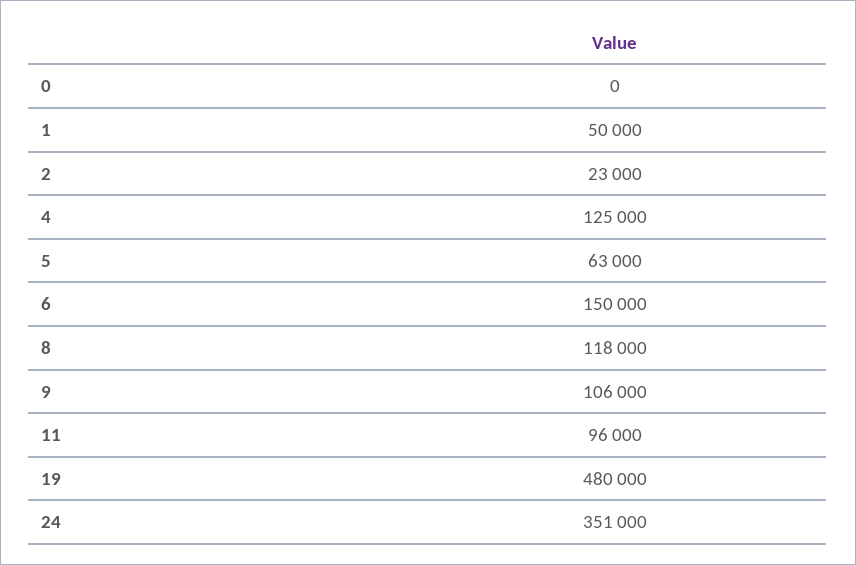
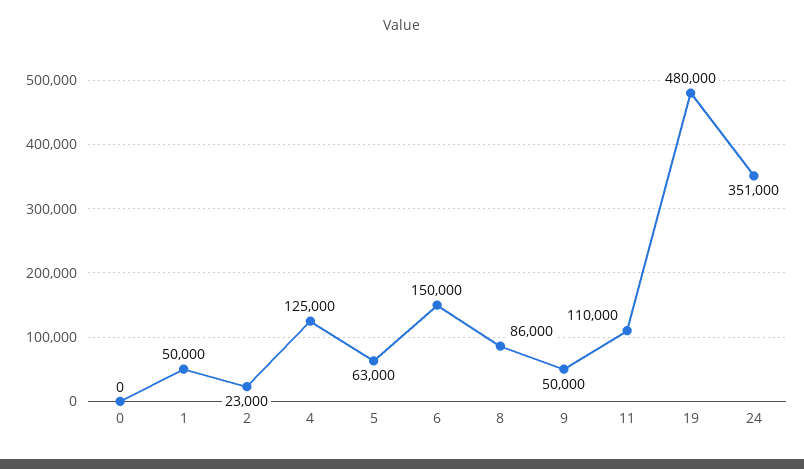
8: 118000 -> 86000
9: 106000 -> 50000
11: 96000 -> 110000

